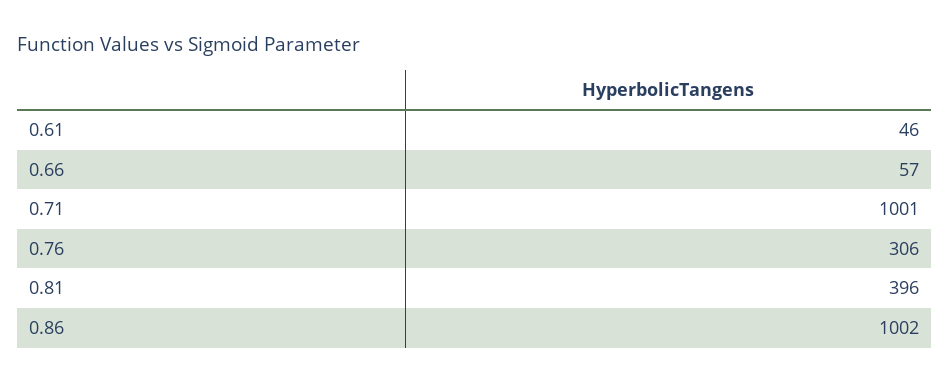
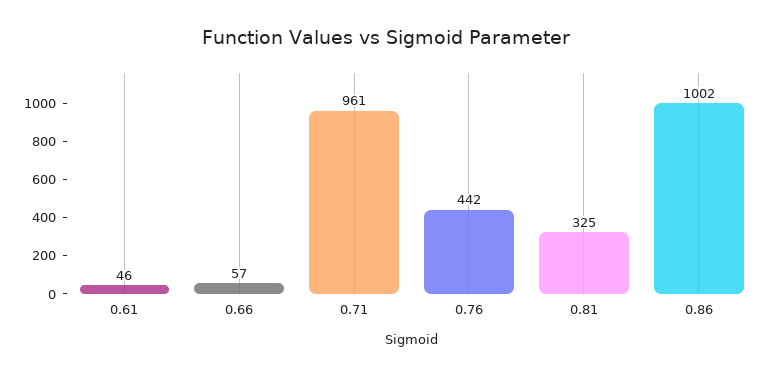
0.71: 1001 -> 961
0.76: 306 -> 442
0.81: 396 -> 325

